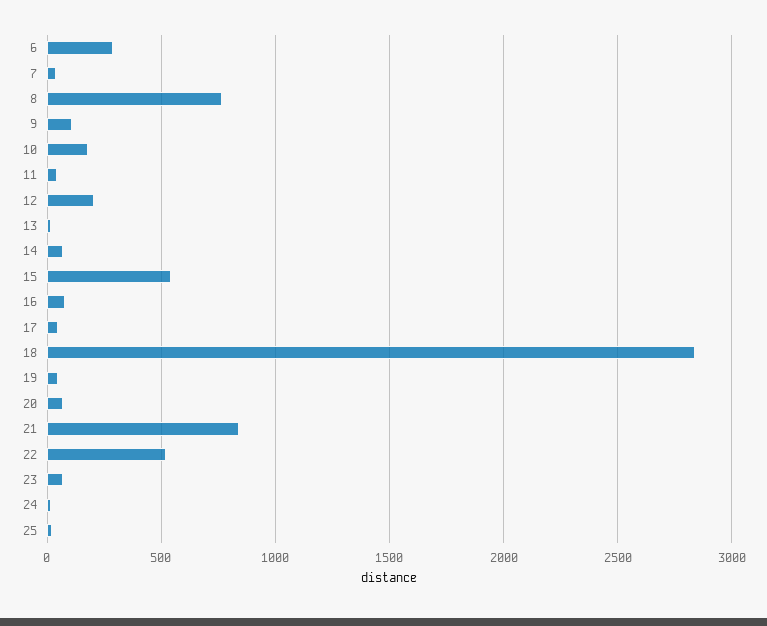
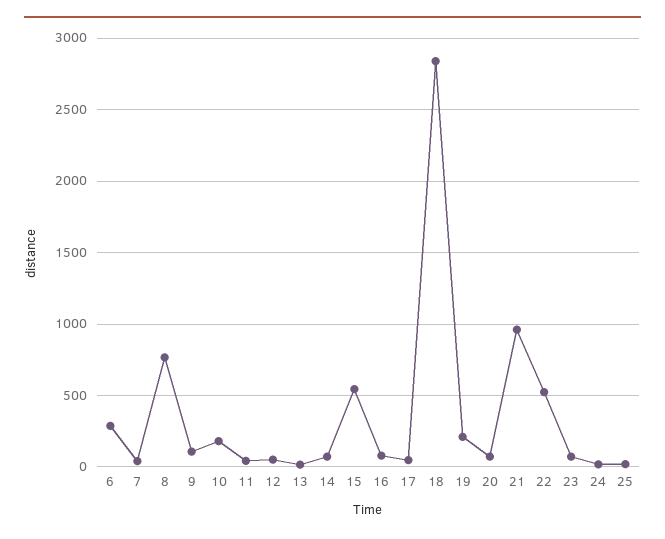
12: 200 -> 50
19: 50 -> 200
21: 850 -> 950

